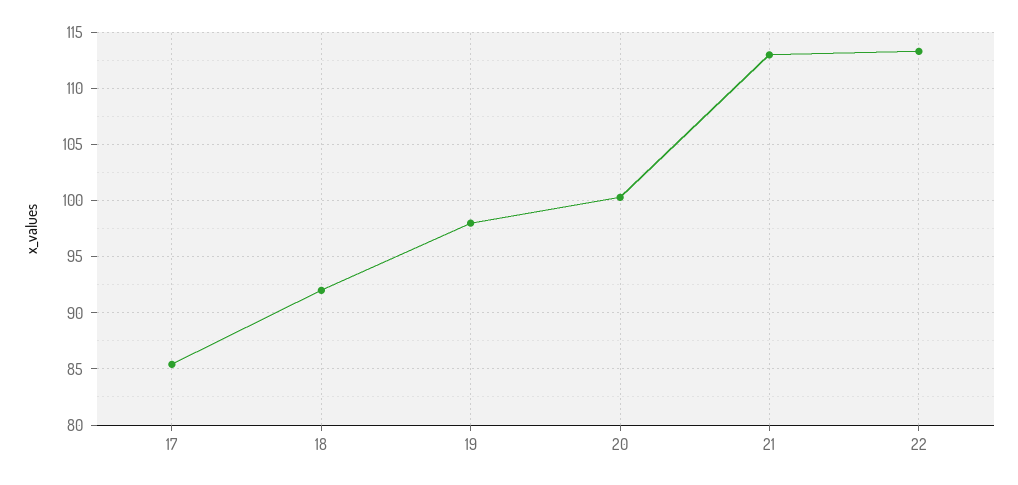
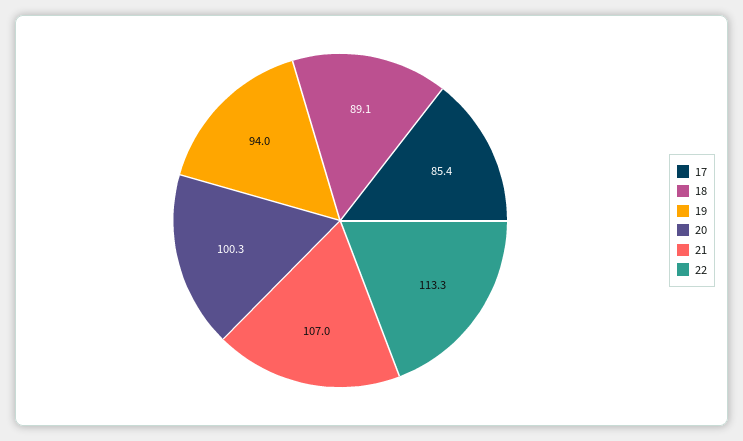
18: 92 -> 89.1
19: 98 -> 94
21: 113 -> 107

